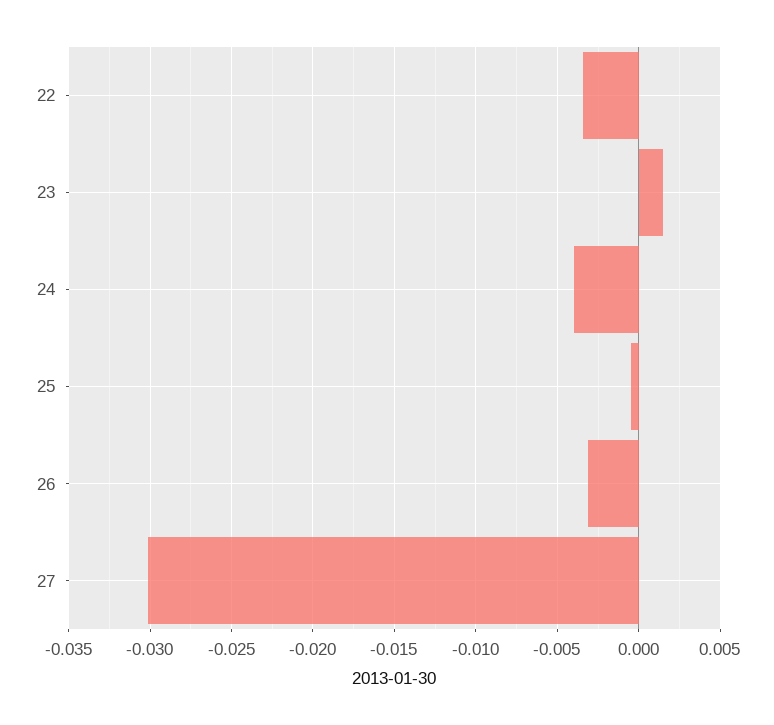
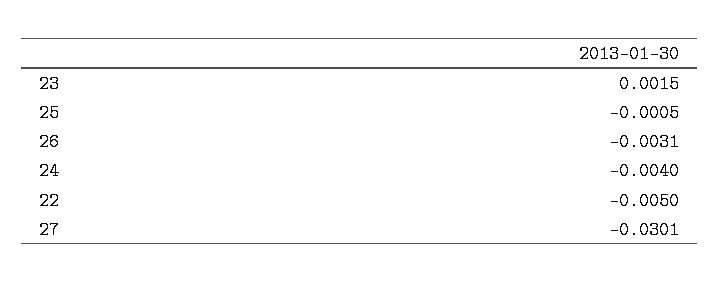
22: -0.0035 -> -0.005

